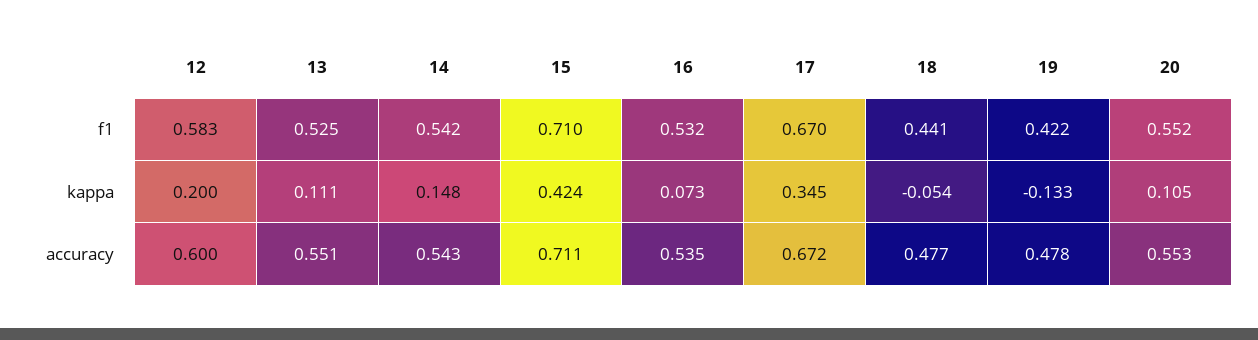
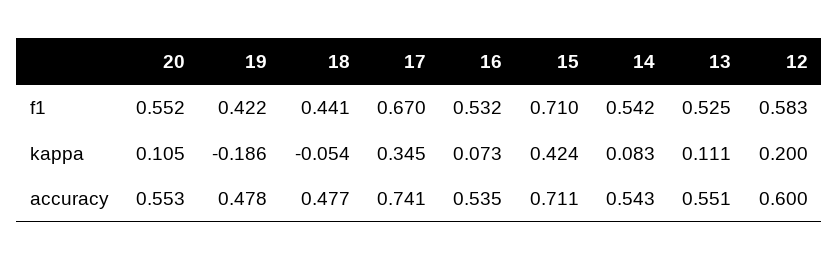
14, kappa: 0.148 -> 0.083
19, kappa: -0.133 -> -0.186
17, accuracy: 0.672 -> 0.741

